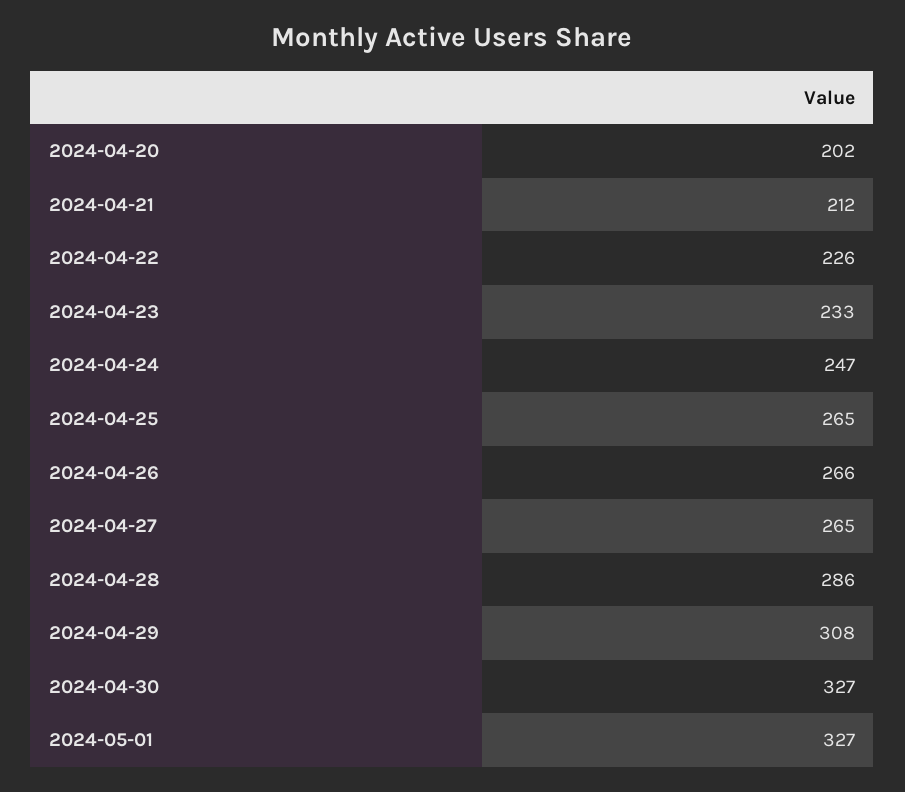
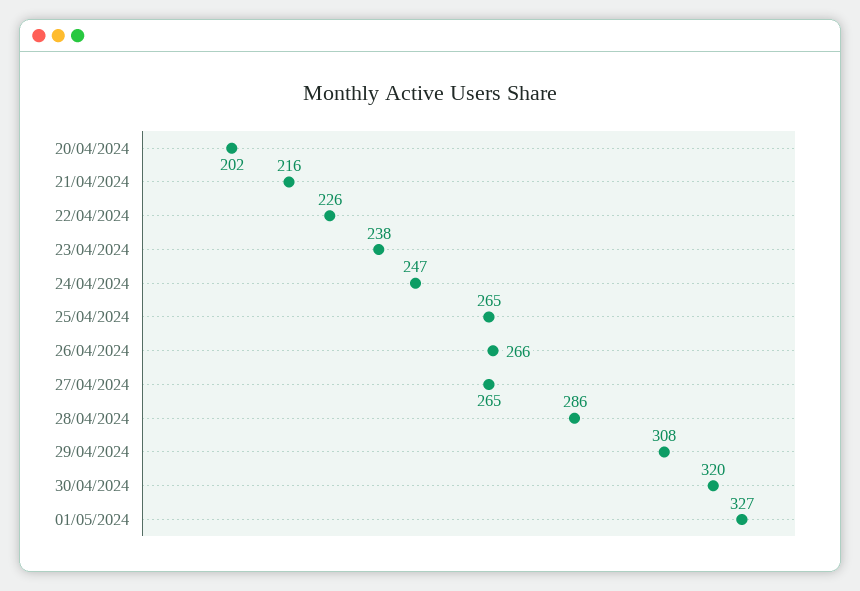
2024-04-21: 212 -> 216
2024-04-23: 233 -> 238
2024-04-30: 327 -> 320

